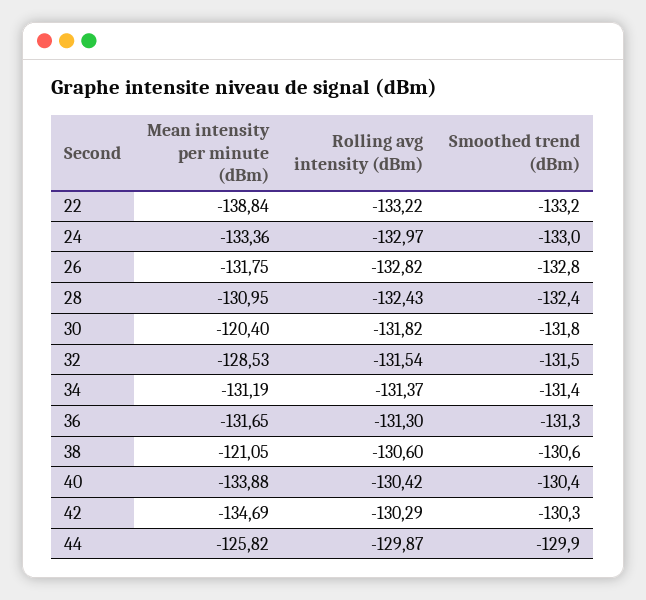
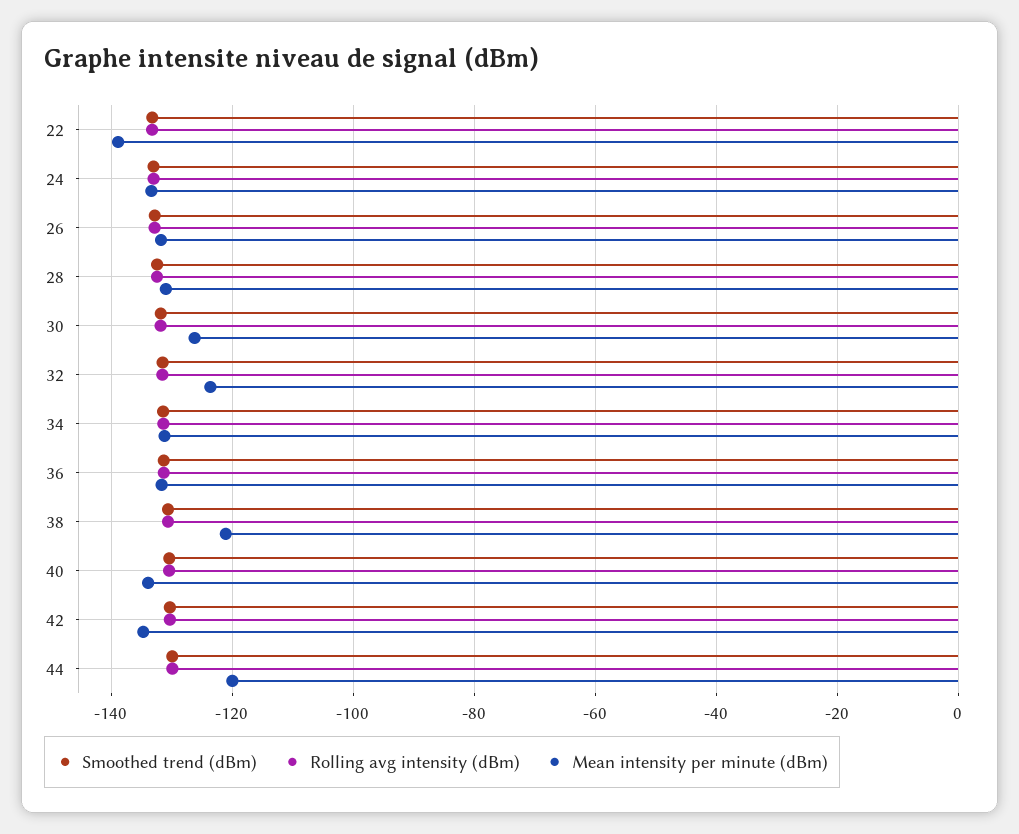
Mean intensity per minute (dBm), 30: -120.4 -> -126
Mean intensity per minute (dBm), 32: -128.53 -> -124
Mean intensity per minute (dBm), 44: -125.82 -> -120

